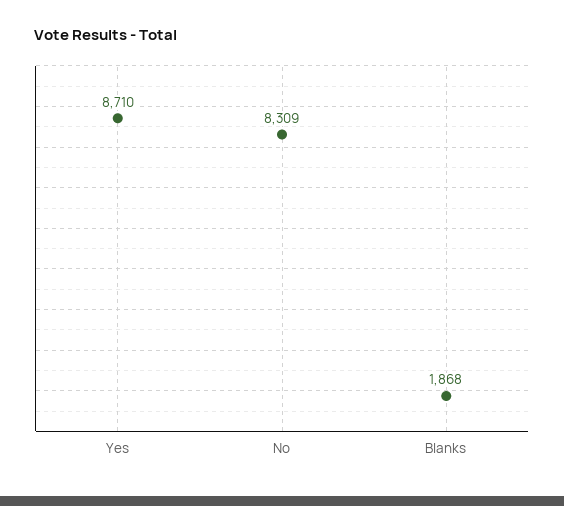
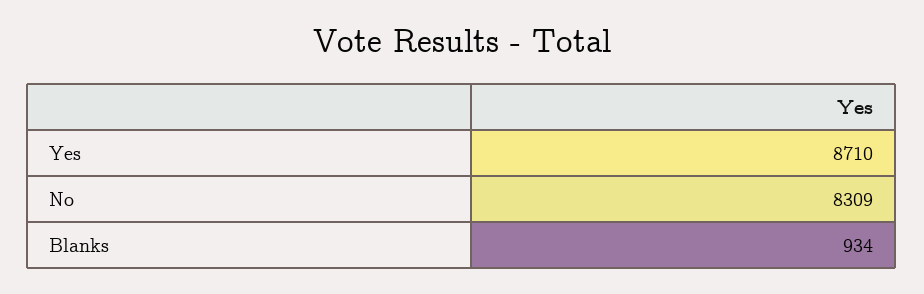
Blanks: 1868 -> 934

